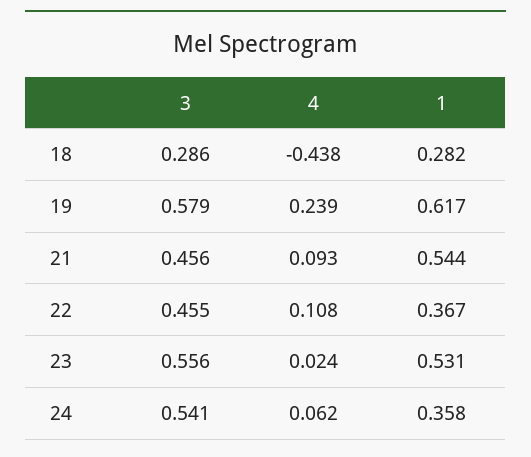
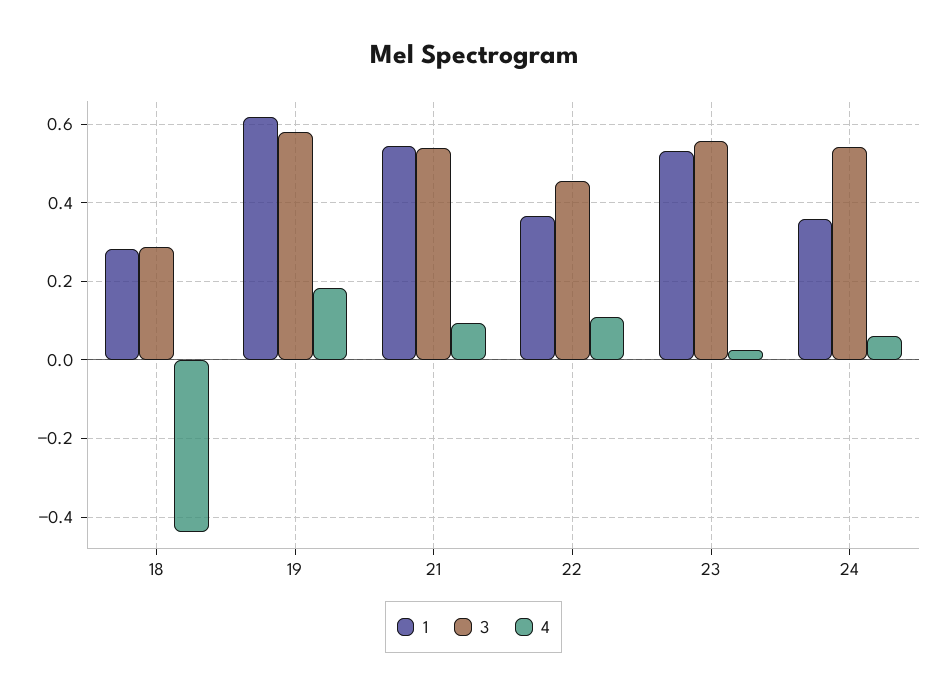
4, 19: 0.239 -> 0.18
3, 21: 0.456 -> 0.54

